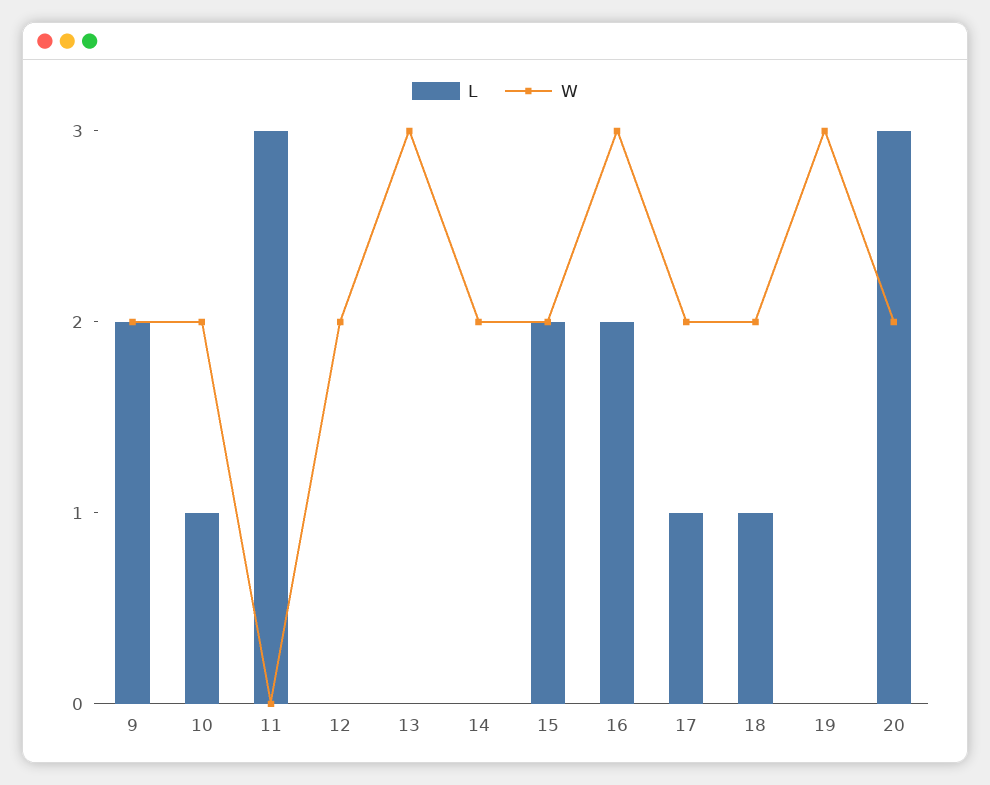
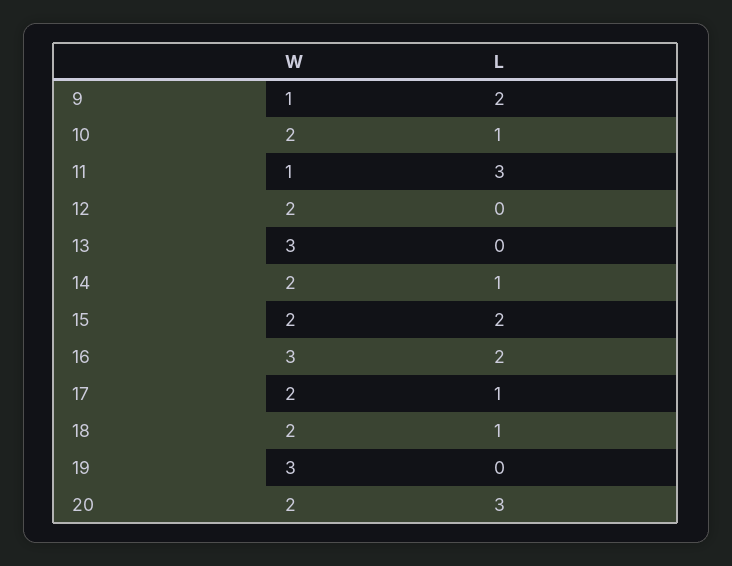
W, 9: 2 -> 1
W, 11: 0 -> 1
L, 14: 0 -> 1

